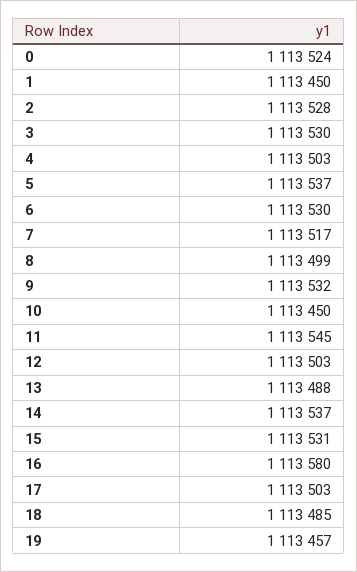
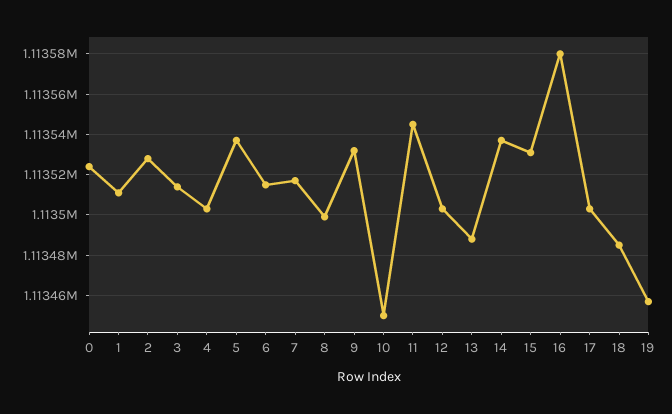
1: 1113450 -> 1113510
3: 1113530 -> 1113515
6: 1113530 -> 1113515

